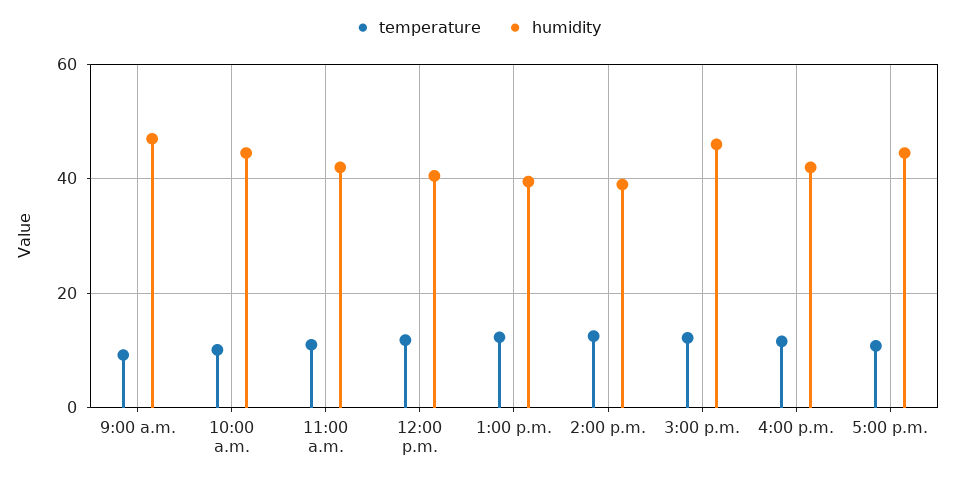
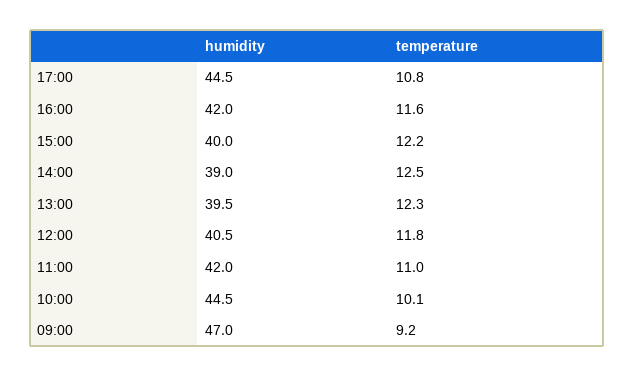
humidity, 3:00 p.m.: 46 -> 40

